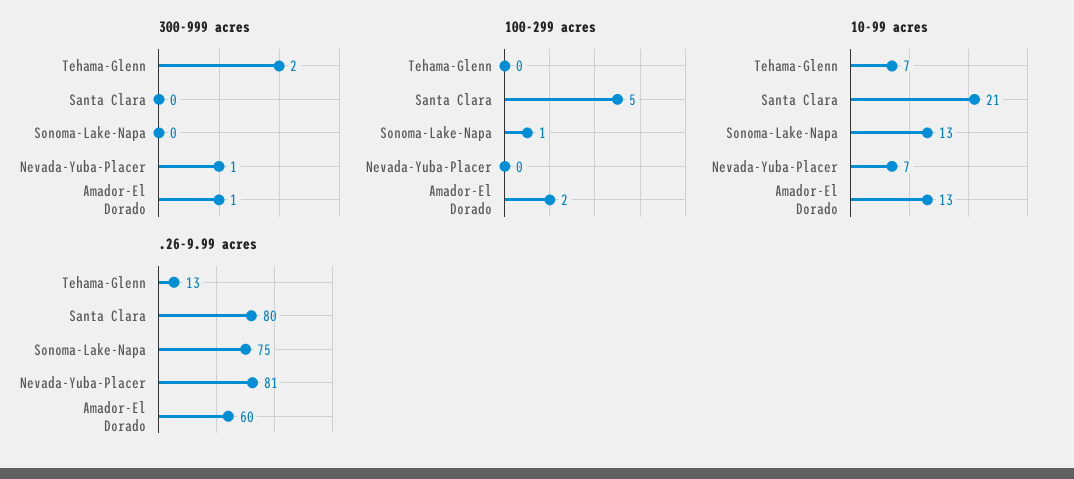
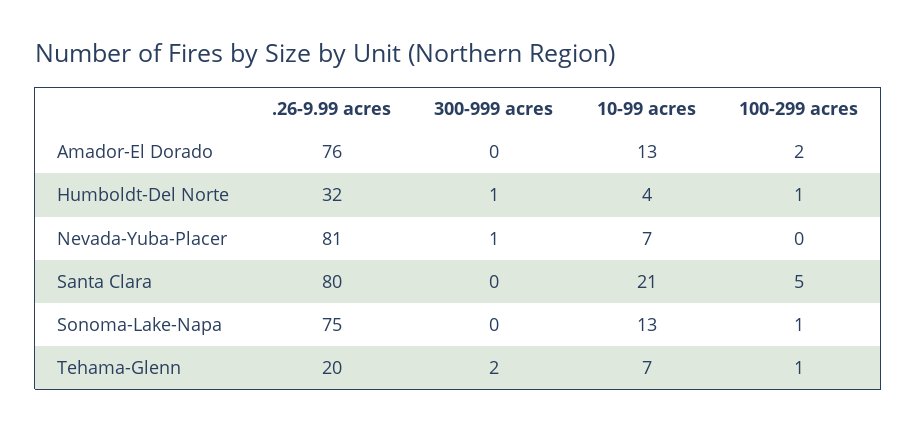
300-999 acres, Amador-El Dorado: 1 -> 0
100-299 acres, Tehama-Glenn: 0 -> 1
.26-9.99 acres, Tehama-Glenn: 13 -> 20
.26-9.99 acres, Amador-El Dorado: 60 -> 76
.26-9.99 acres, Humboldt-Del Norte: none -> 32
300-999 acres, Humboldt-Del Norte: none -> 1
10-99 acres, Humboldt-Del Norte: none -> 4
100-299 acres, Humboldt-Del Norte: none -> 1

